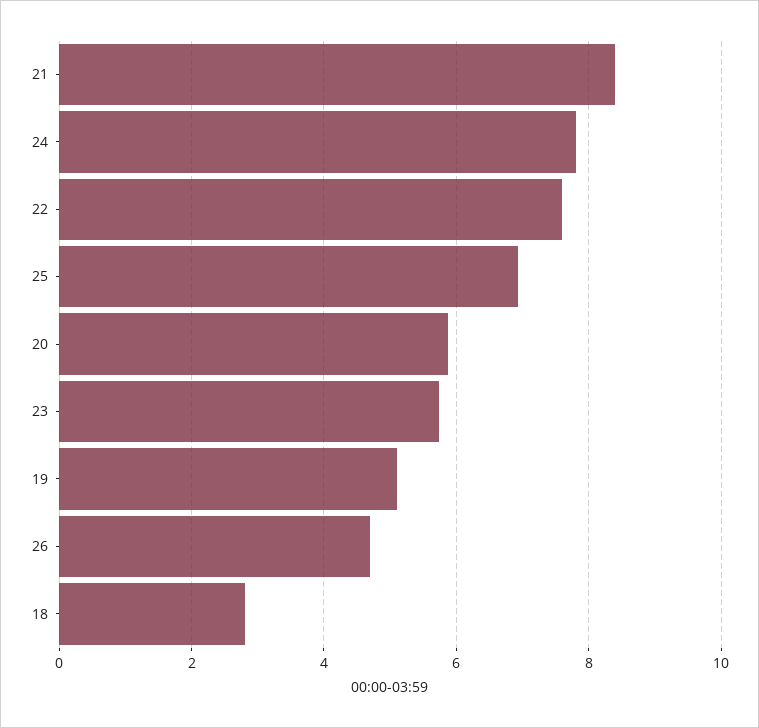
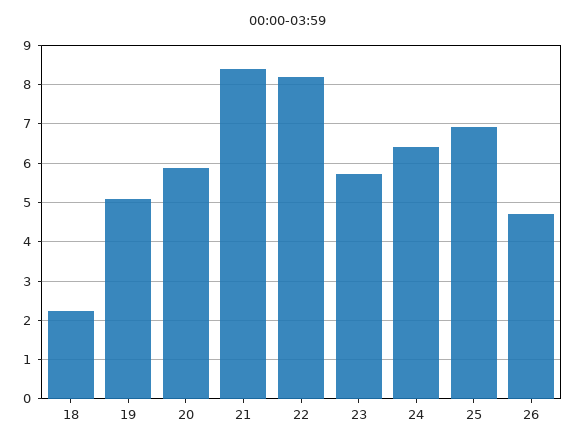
24: 7.8 -> 6.4
22: 7.6 -> 8.2
18: 2.8 -> 2.2

